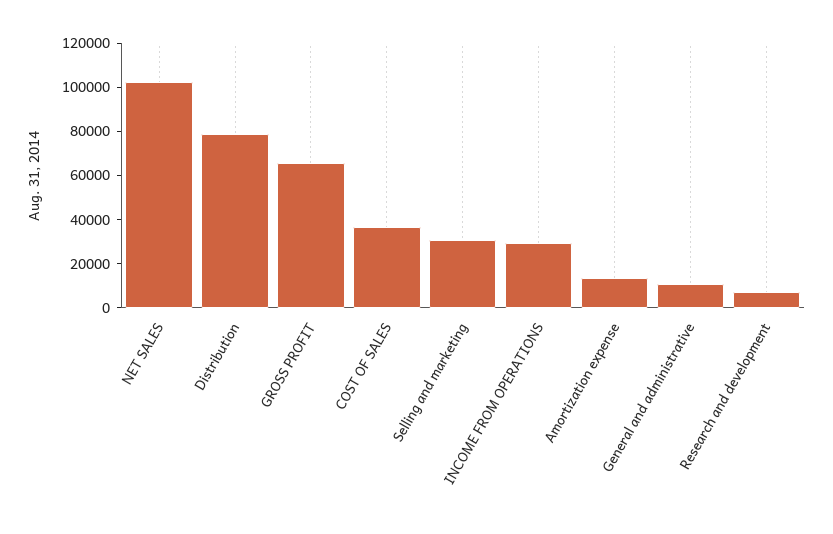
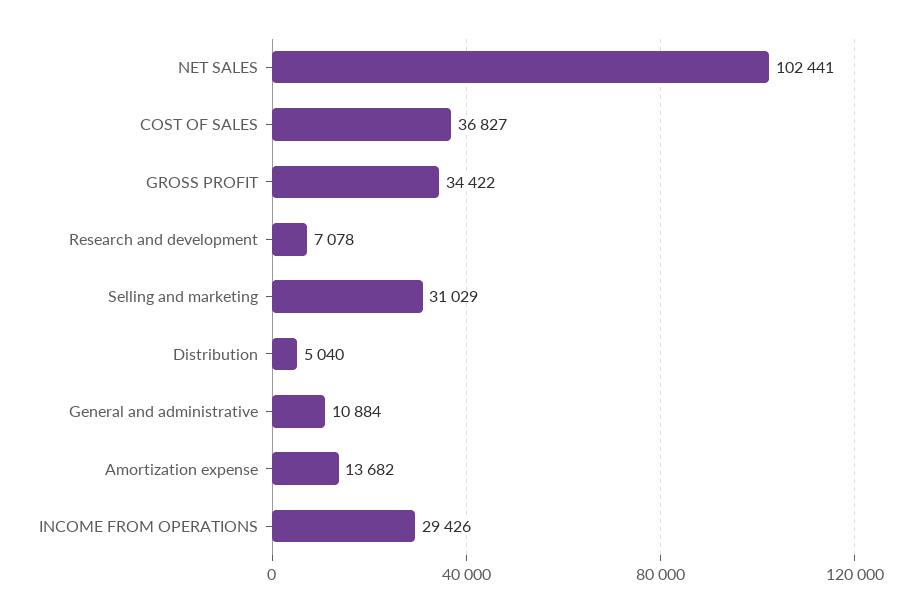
Distribution: 80000 -> 5040
GROSS PROFIT: 65000 -> 34422

